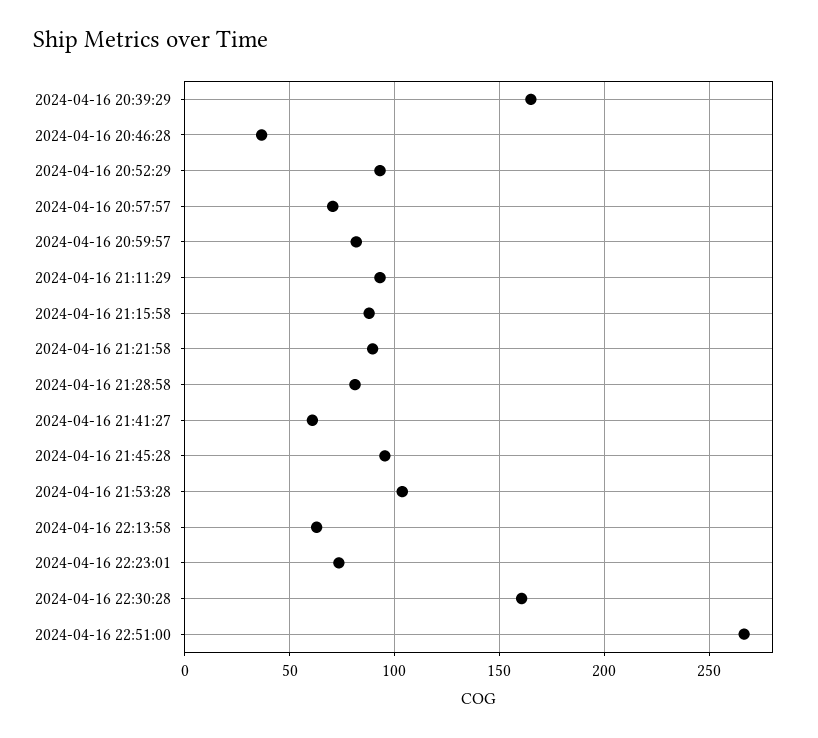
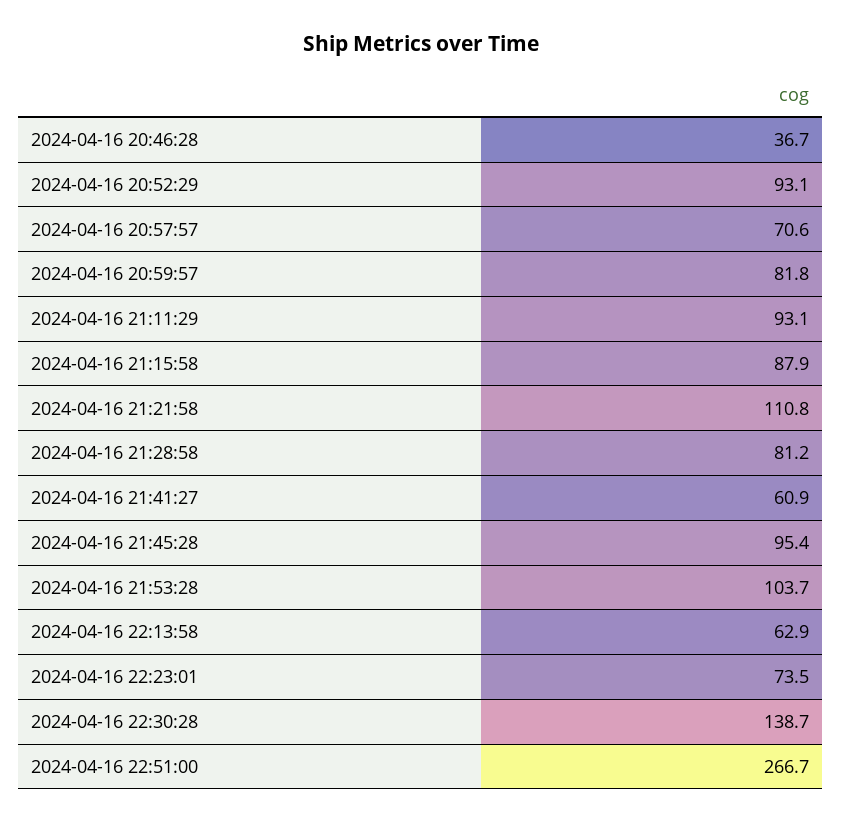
2024-04-16 20:39:29: 165 -> none
2024-04-16 21:21:58: 90 -> 110.8
2024-04-16 22:30:28: 160 -> 138.7

